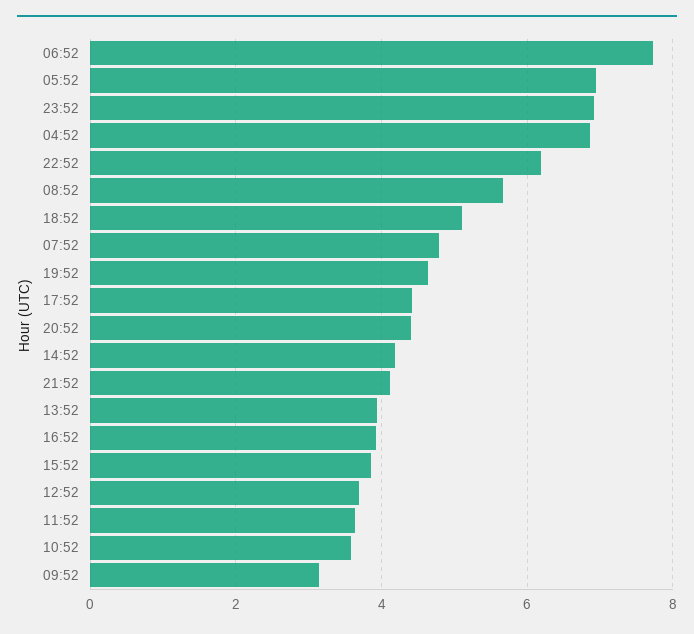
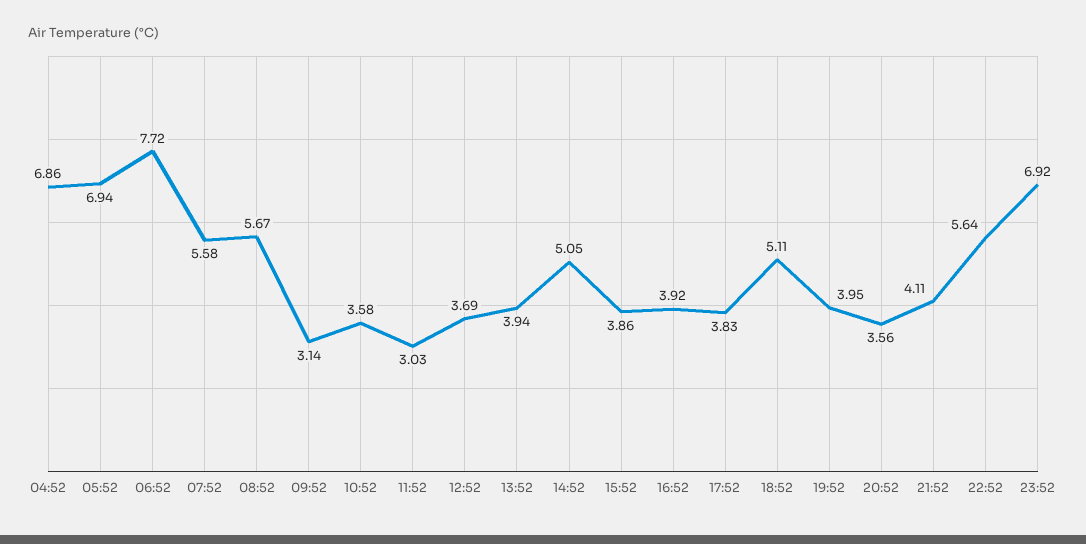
22:52: 6.2 -> 5.64
07:52: 4.8 -> 5.58
19:52: 4.6 -> 3.95
17:52: 4.4 -> 3.83
20:52: 4.4 -> 3.56
14:52: 4.2 -> 5.05
11:52: 3.6 -> 3.03

